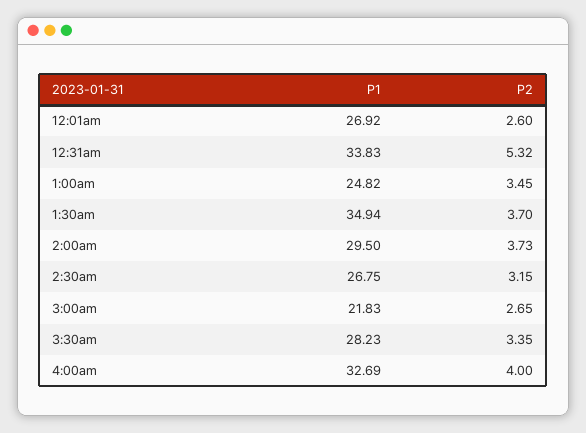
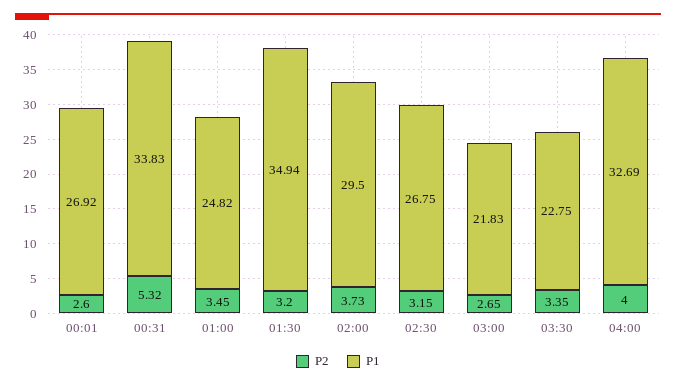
P2, 1:30am: 3.7 -> 3.2
P1, 3:30am: 28.23 -> 22.75

